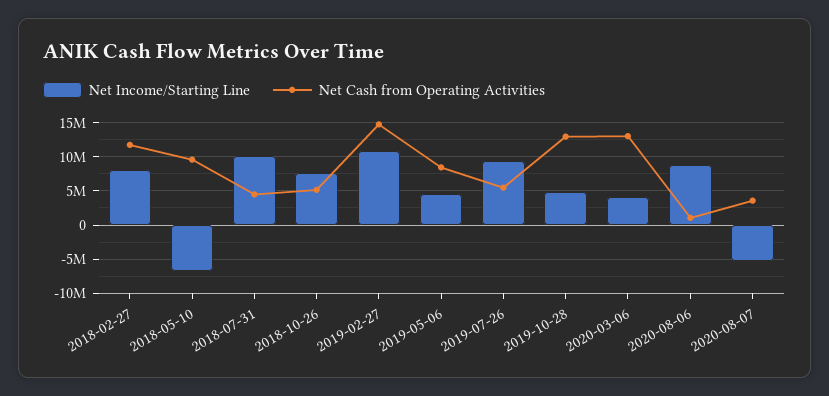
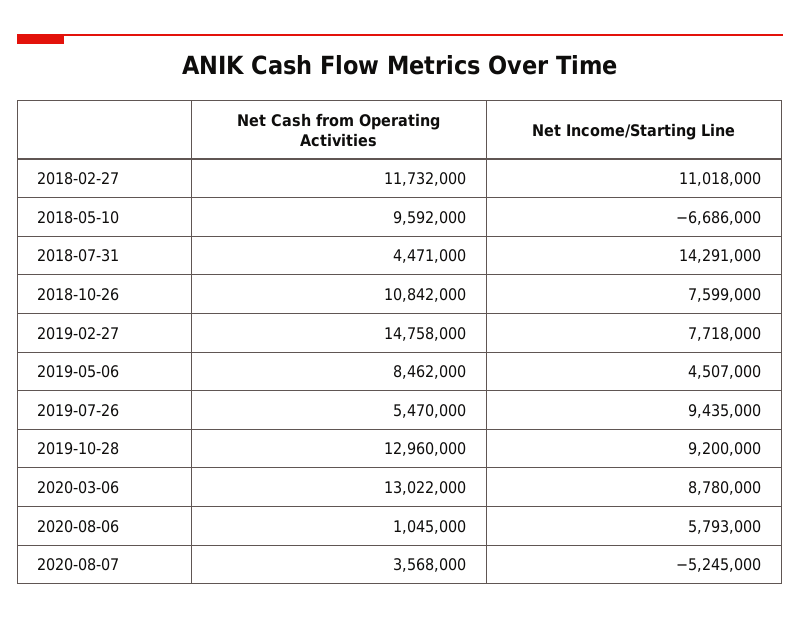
Net Income/Starting Line, 2018-02-27: 8000000 -> 11018000
Net Income/Starting Line, 2018-07-31: 10000000 -> 14291000
Net Cash from Operating Activities, 2018-10-26: 5000000 -> 10842000
Net Income/Starting Line, 2019-02-27: 11000000 -> 7718000
Net Income/Starting Line, 2019-10-28: 5000000 -> 9200000
Net Income/Starting Line, 2020-03-06: 4000000 -> 8780000
Net Income/Starting Line, 2020-08-06: 9000000 -> 5793000

